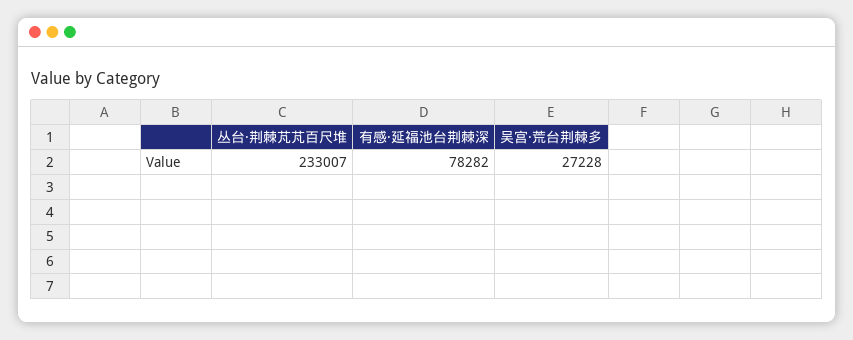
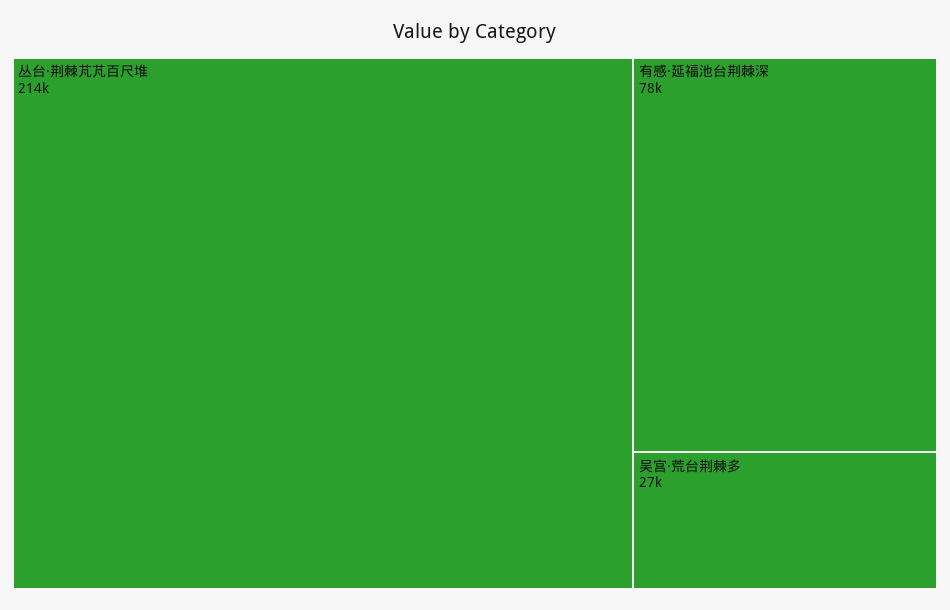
丛台·荆棘芃芃百尺堆: 233007 -> 214000

